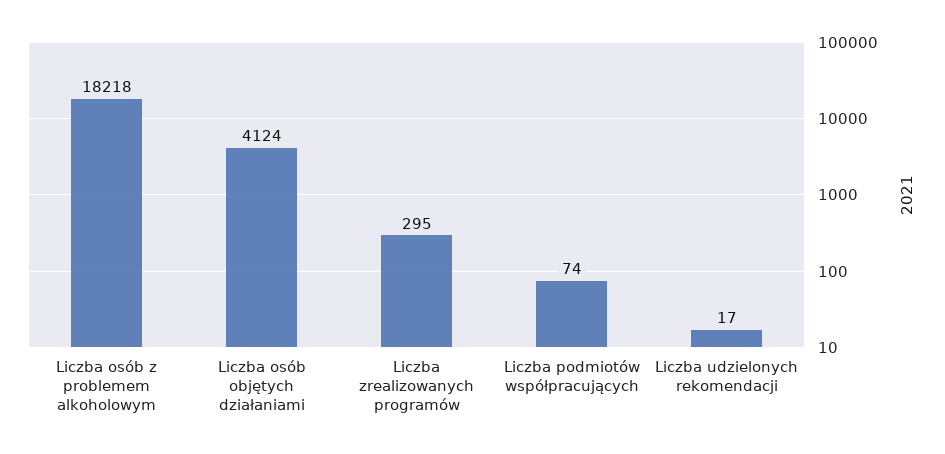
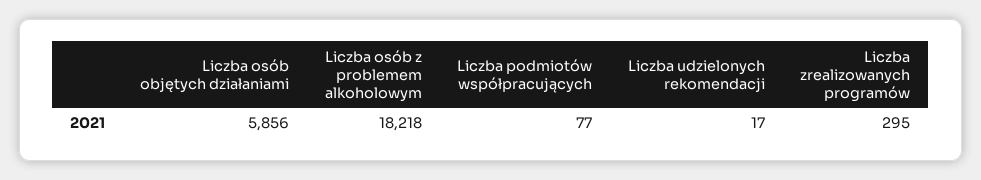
Liczba osób objętych działaniami: 4124 -> 5856
Liczba podmiotów współpracujących: 74 -> 77

